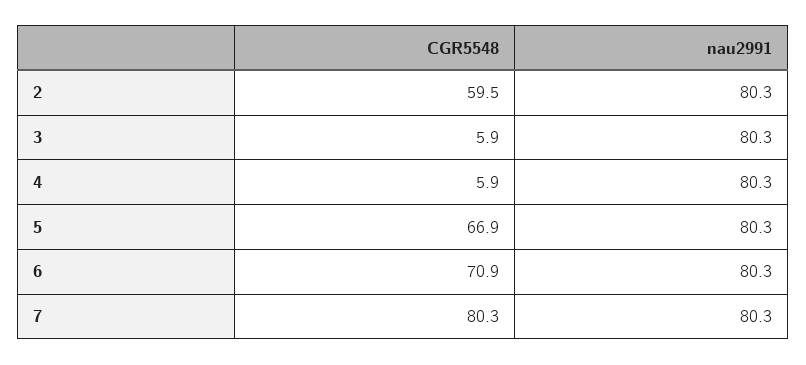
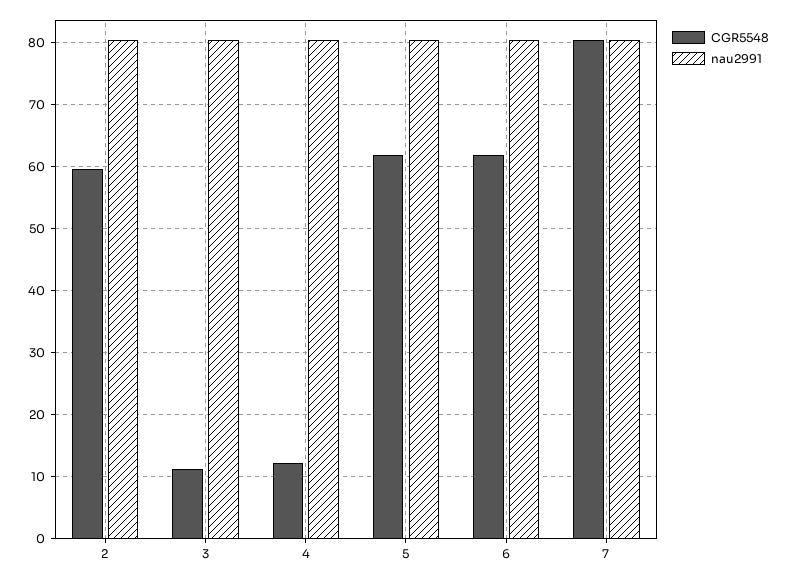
CGR5548, 3: 5.9 -> 11
CGR5548, 4: 5.9 -> 12
CGR5548, 5: 66.9 -> 62
CGR5548, 6: 70.9 -> 62

